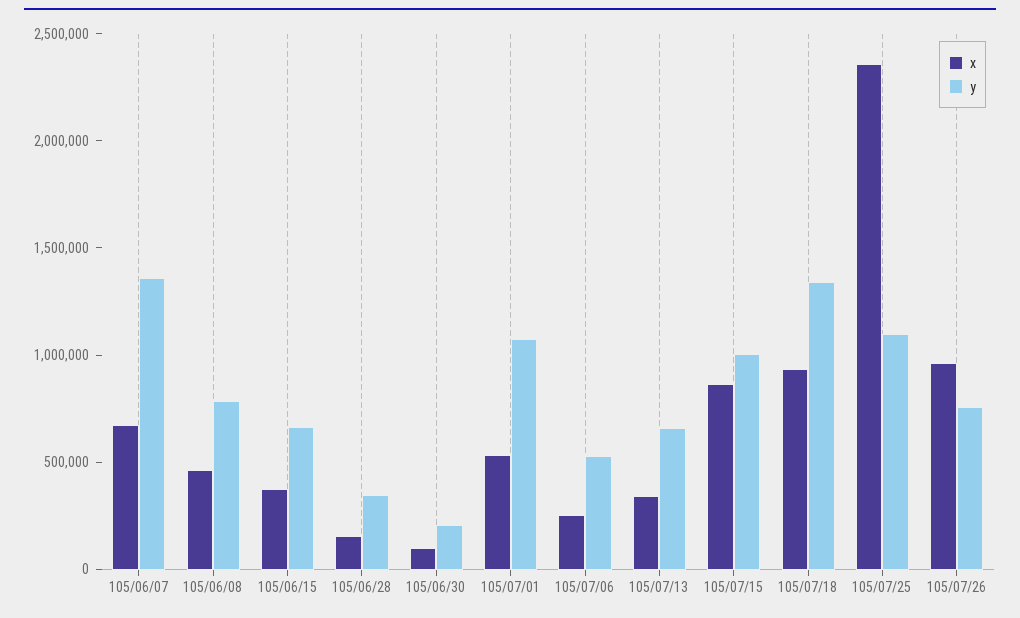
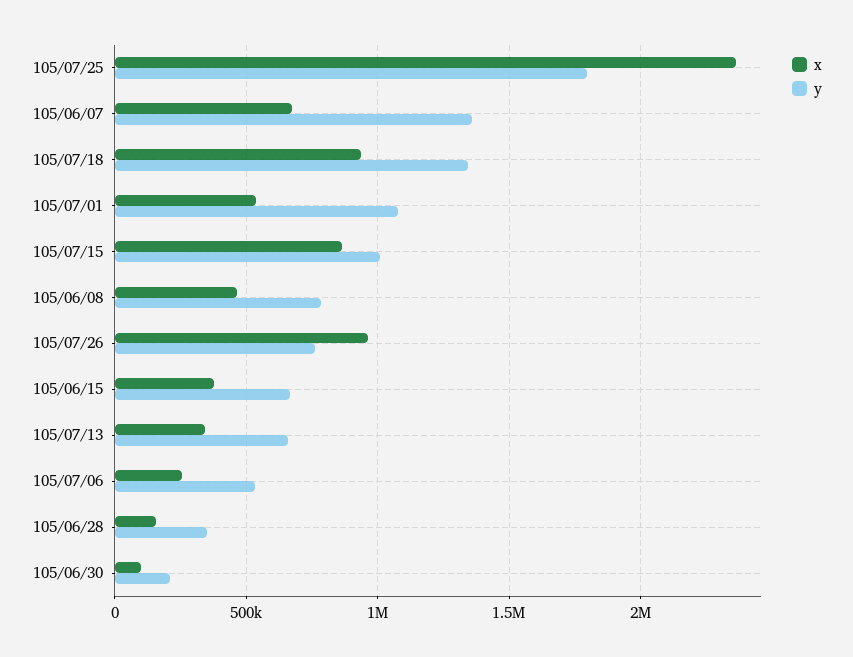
y, 105/07/25: 1100000 -> 1800000

